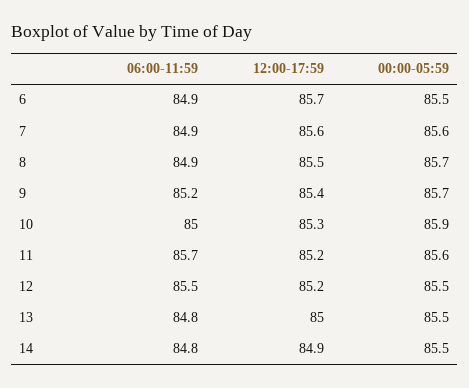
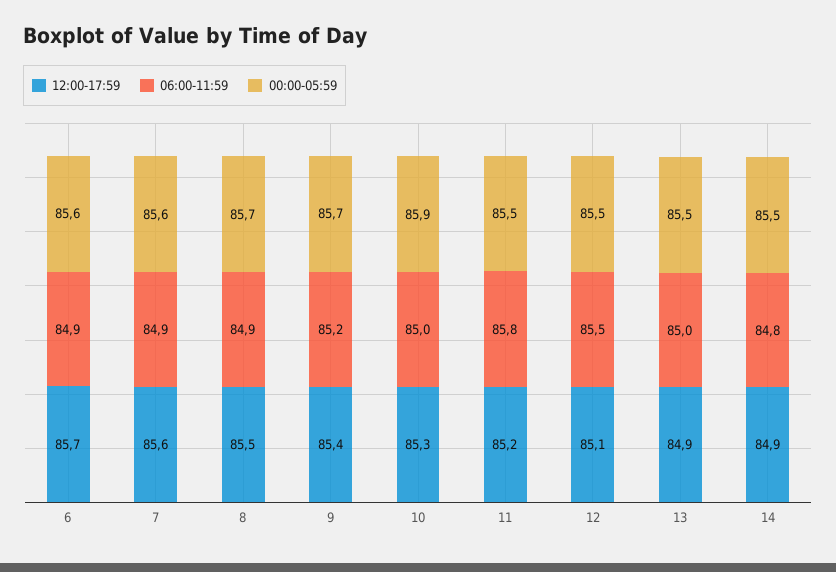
00:00-05:59, 6: 85.5 -> 85.6
06:00-11:59, 11: 85.7 -> 85.8
00:00-05:59, 11: 85.6 -> 85.5
12:00-17:59, 12: 85.2 -> 85.1
06:00-11:59, 13: 84.8 -> 85
12:00-17:59, 13: 85 -> 84.9

